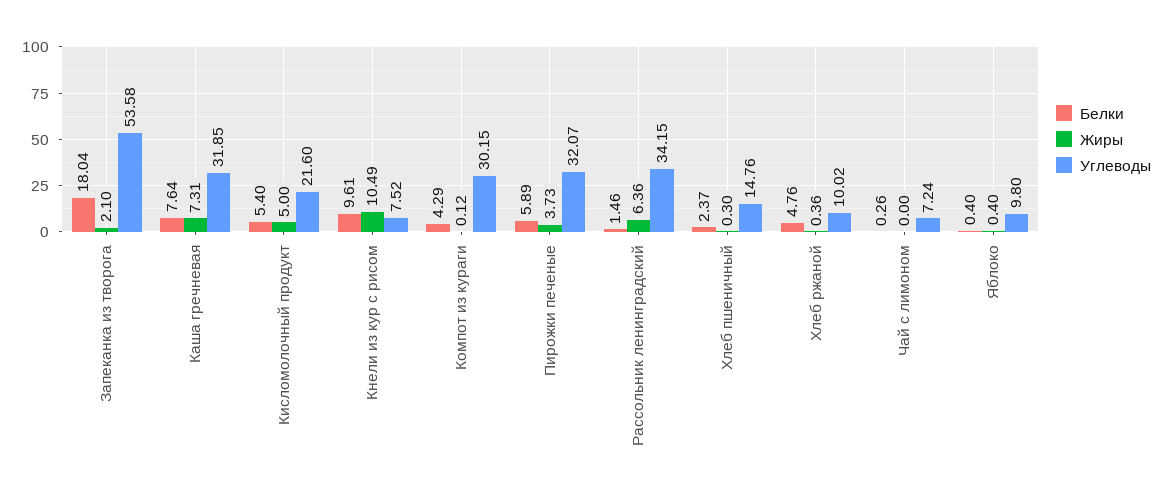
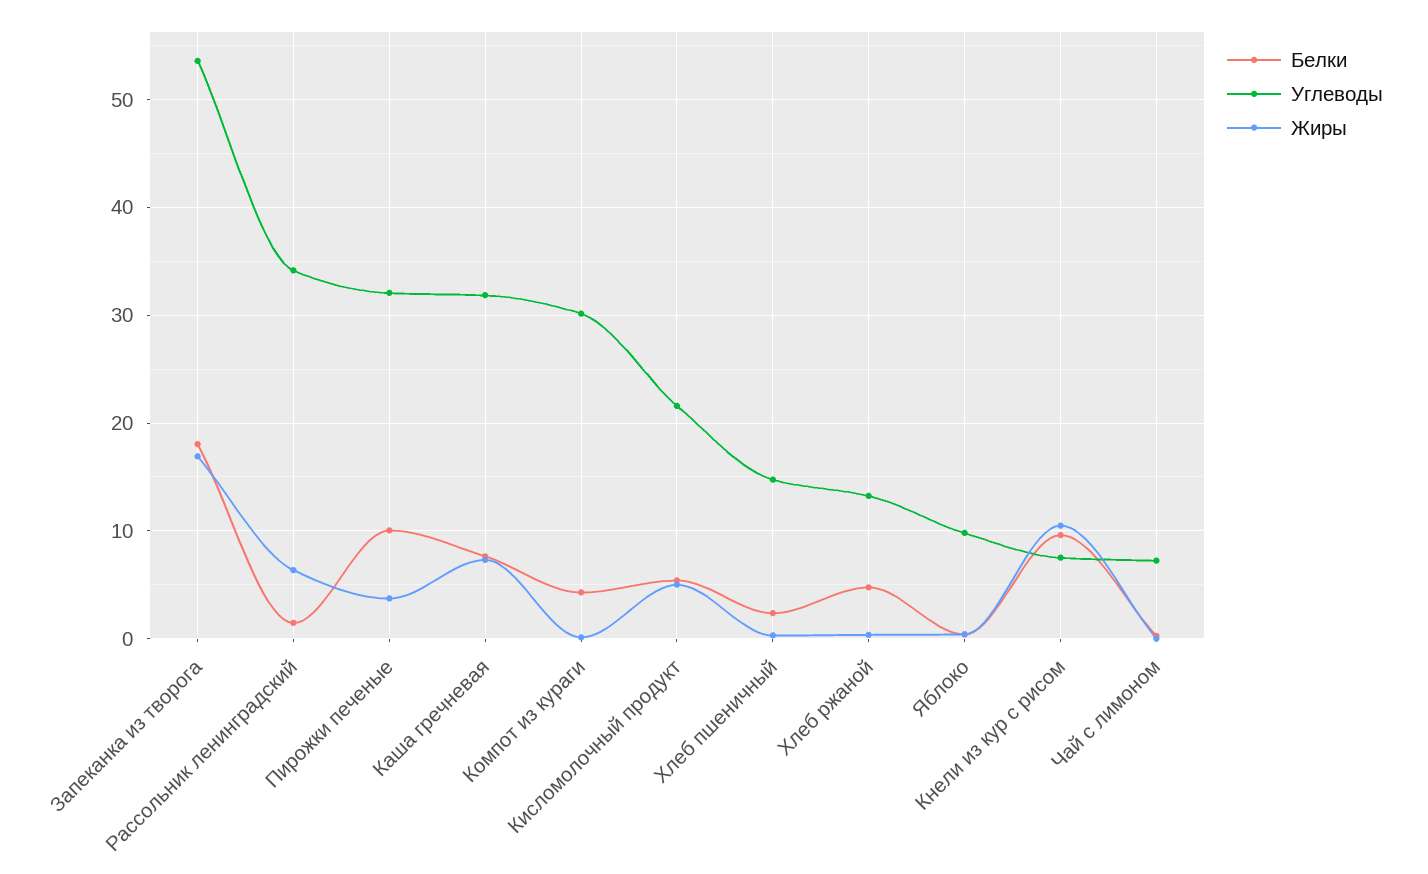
Жиры, Запеканка из творога: 2.1 -> 17
Белки, Пирожки печеные: 5.89 -> 10
Углеводы, Хлеб ржаной: 10.02 -> 13

